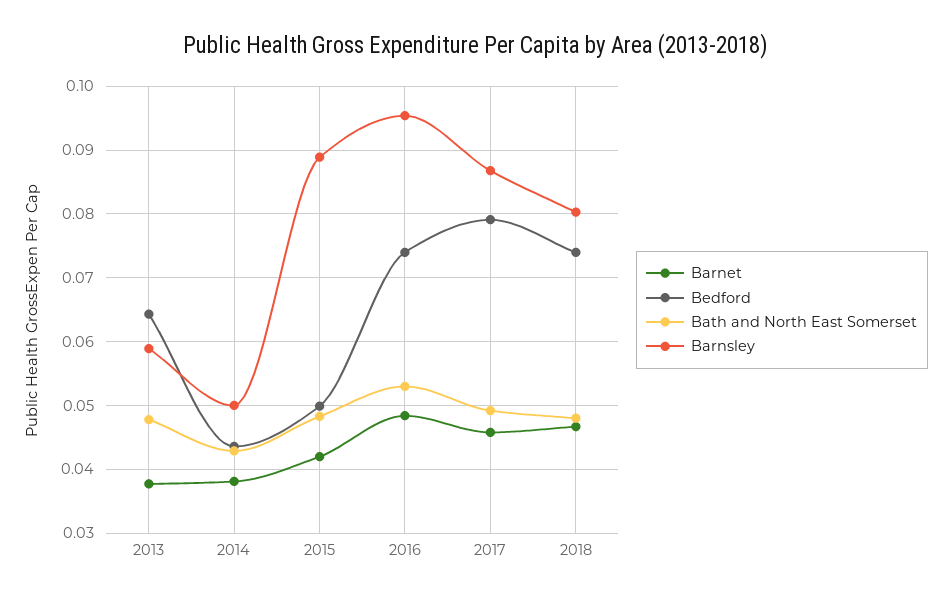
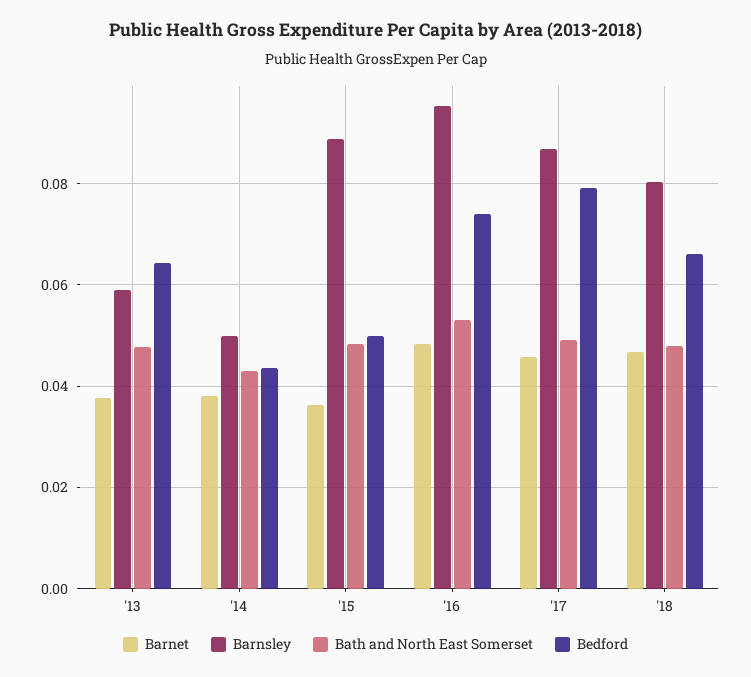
Barnet, 2015: 0.042 -> 0.036
Bedford, 2018: 0.074 -> 0.066

